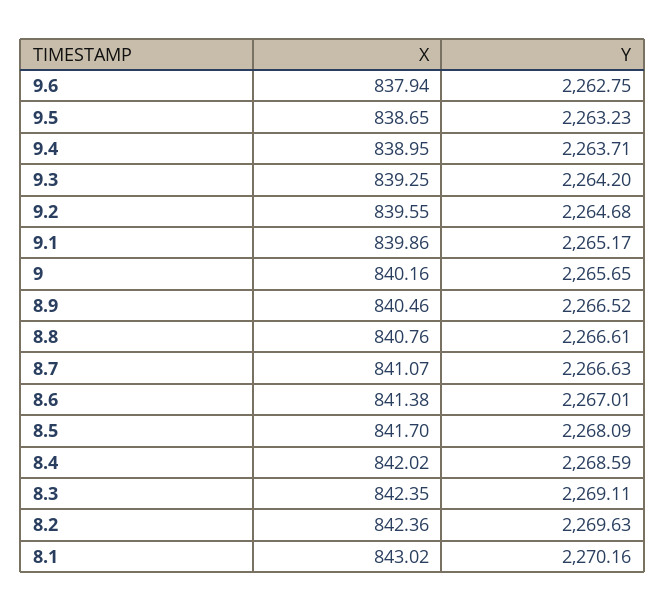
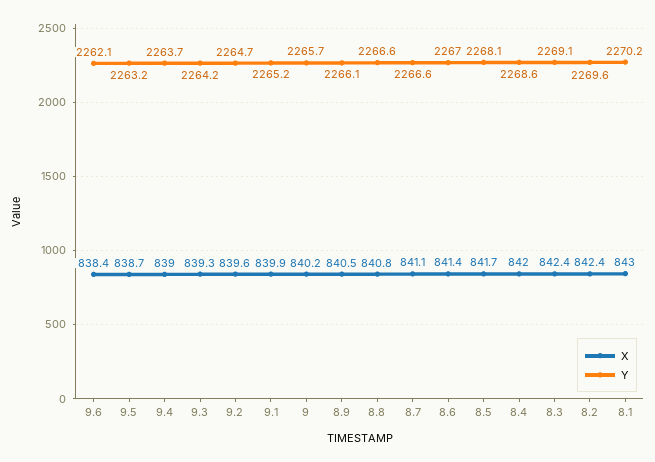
X, 9.6: 837.94 -> 838.4
Y, 9.6: 2262.75 -> 2262.1
Y, 8.9: 2266.52 -> 2266.1

